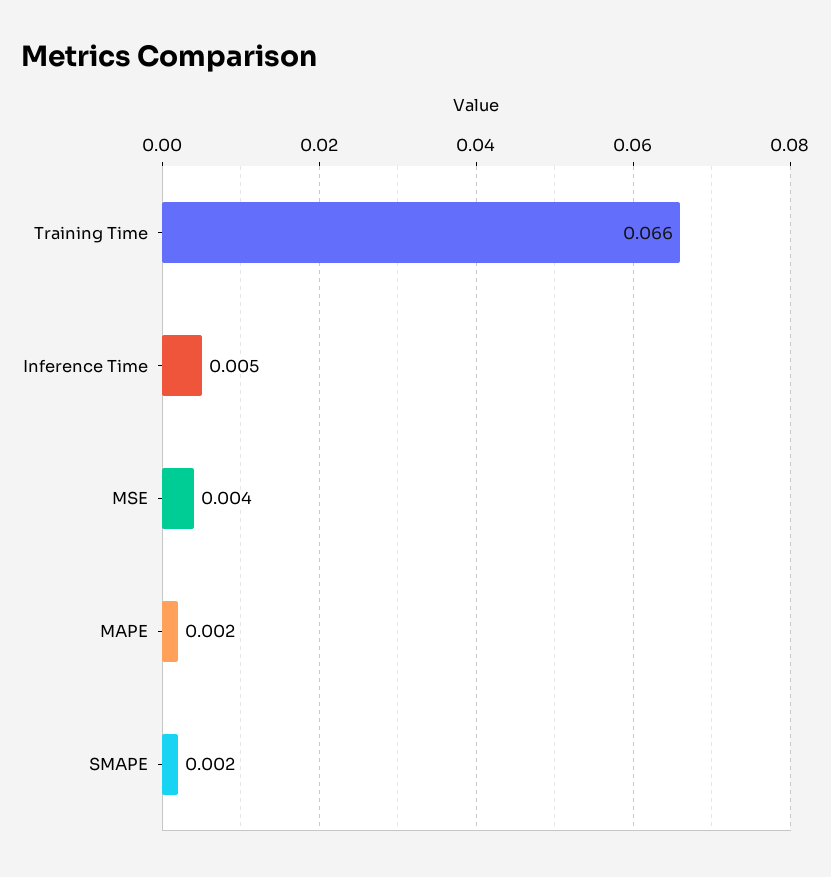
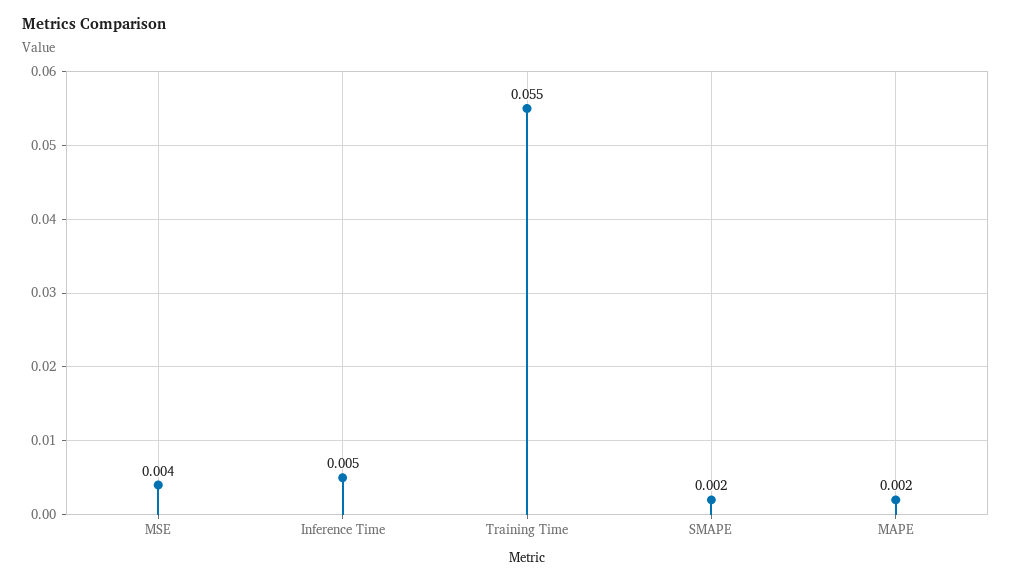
Training Time: 0.066 -> 0.055

